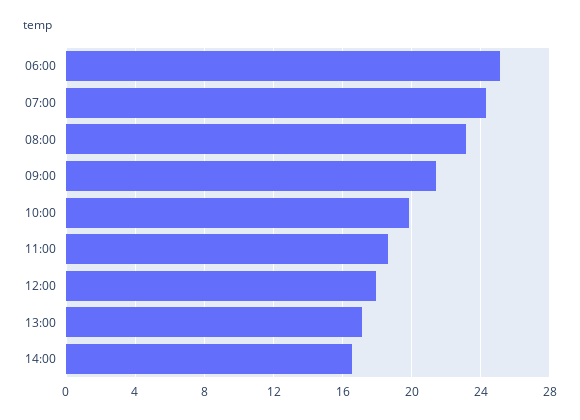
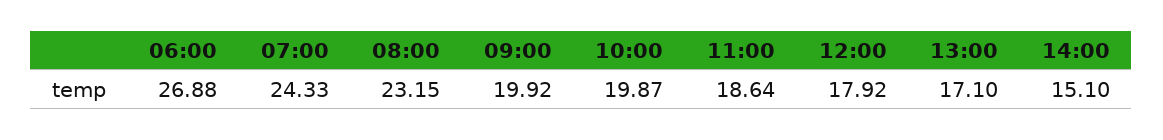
06:00: 25 -> 26.88
09:00: 21.5 -> 19.92
14:00: 16.5 -> 15.1

